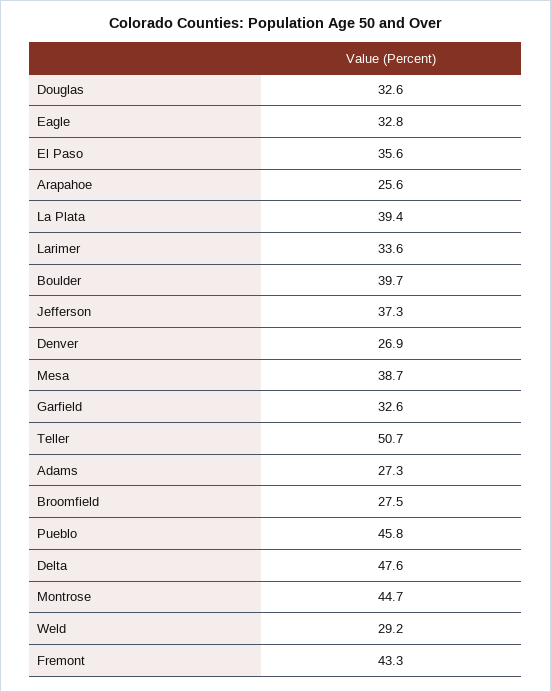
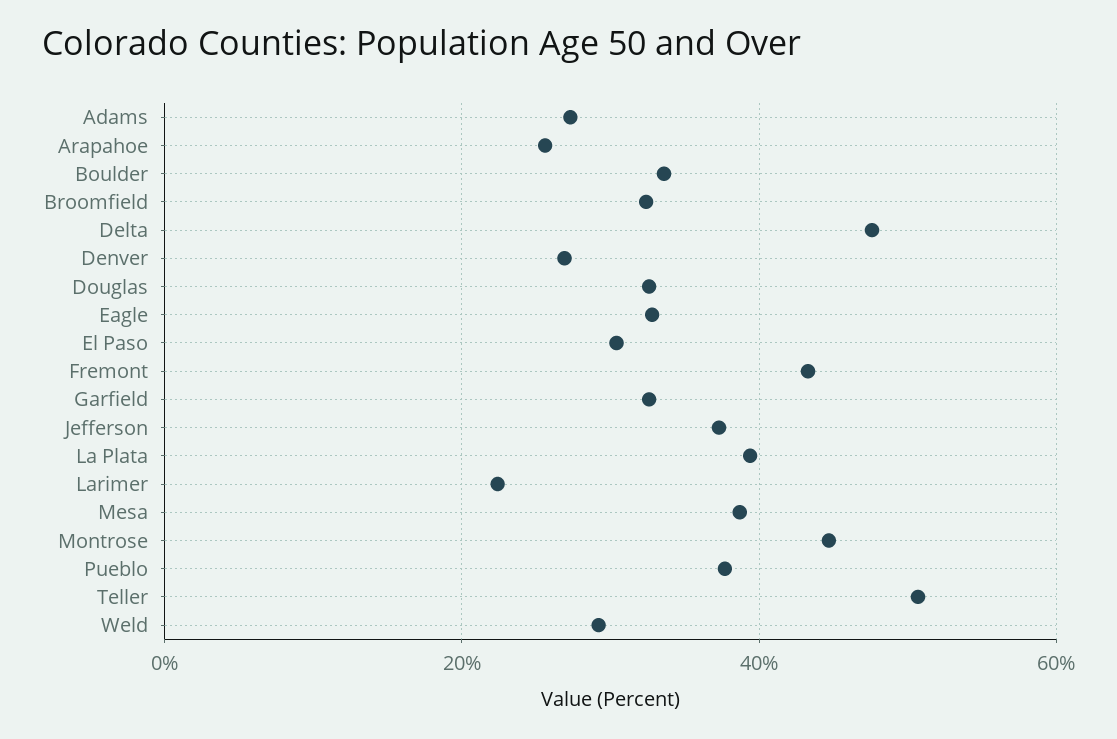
El Paso: 35.6 -> 30
Larimer: 33.6 -> 22
Boulder: 39.7 -> 34
Broomfield: 27.5 -> 32
Pueblo: 45.8 -> 38

